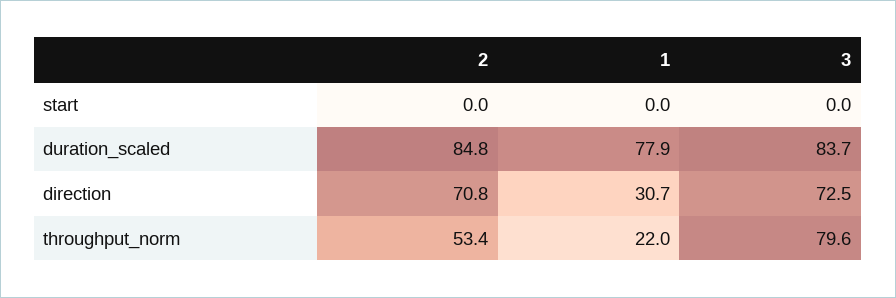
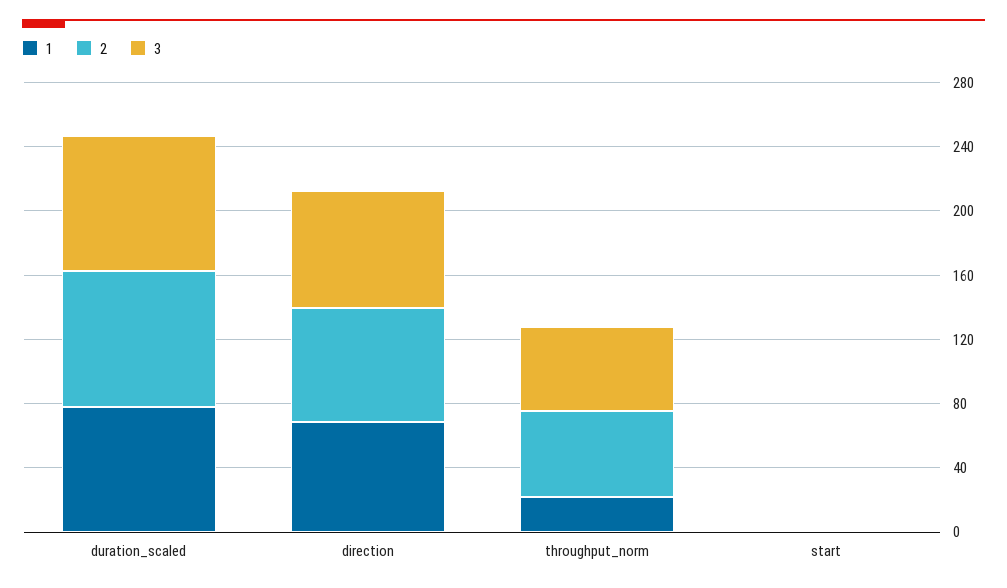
1, direction: 30.7 -> 70
3, throughput_norm: 79.6 -> 50

